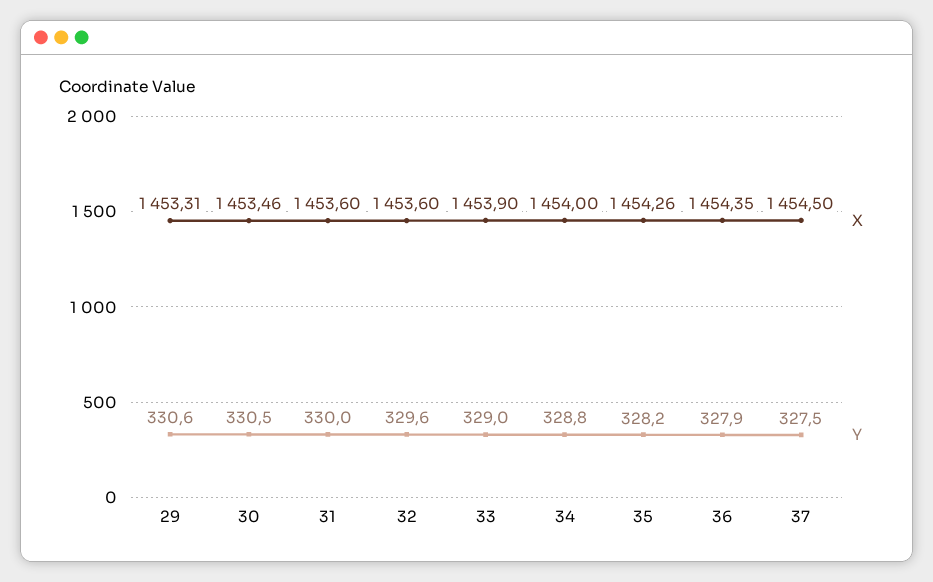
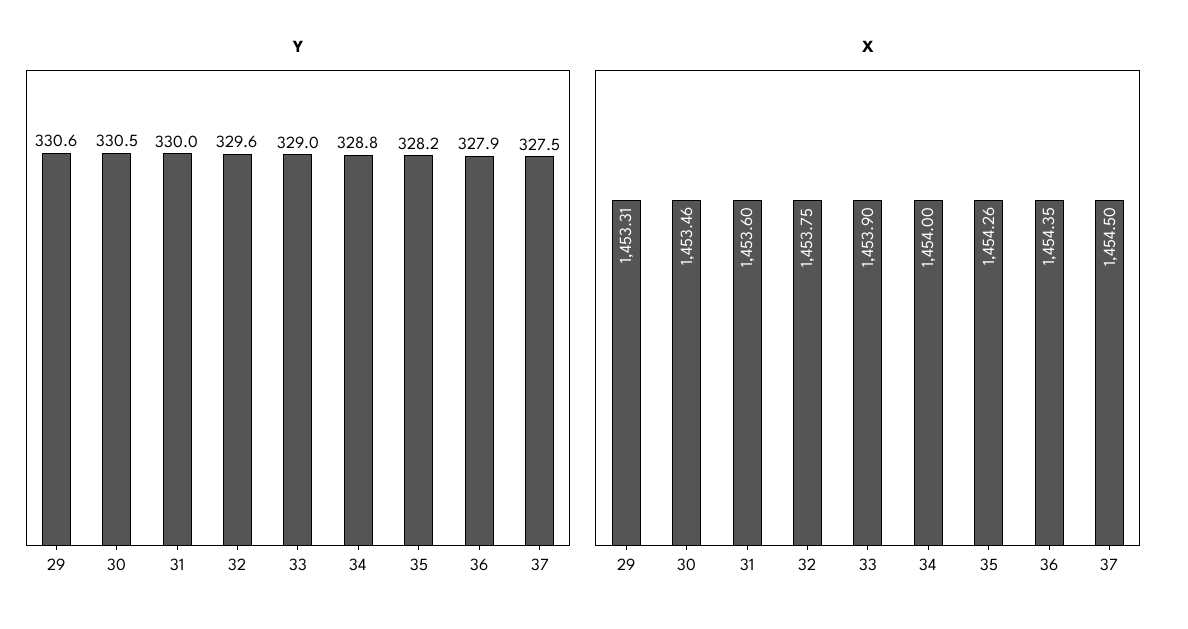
X, 32: 1453.6 -> 1453.75

